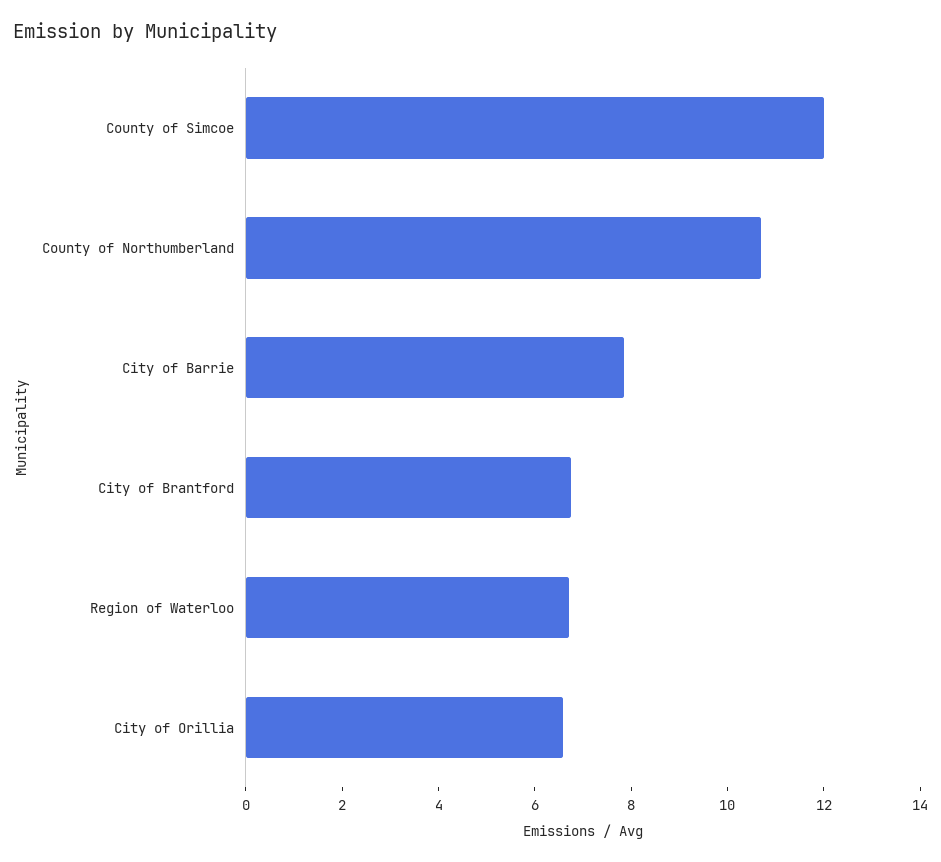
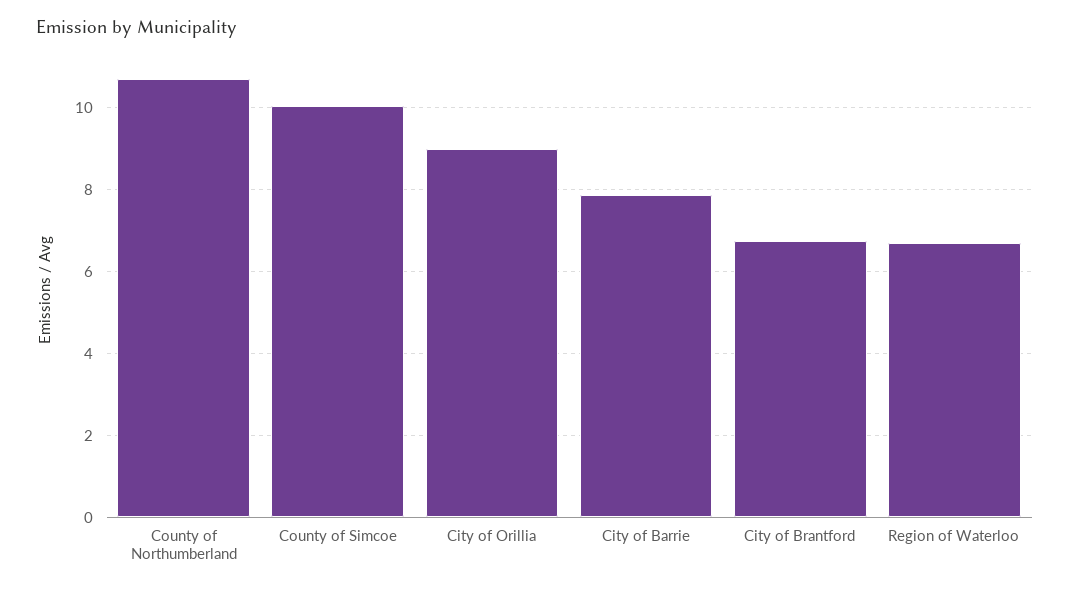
County of Simcoe: 12 -> 10
City of Orillia: 6.5 -> 9

